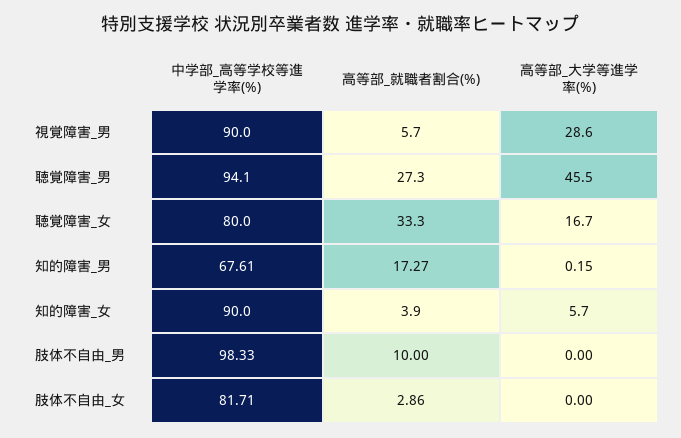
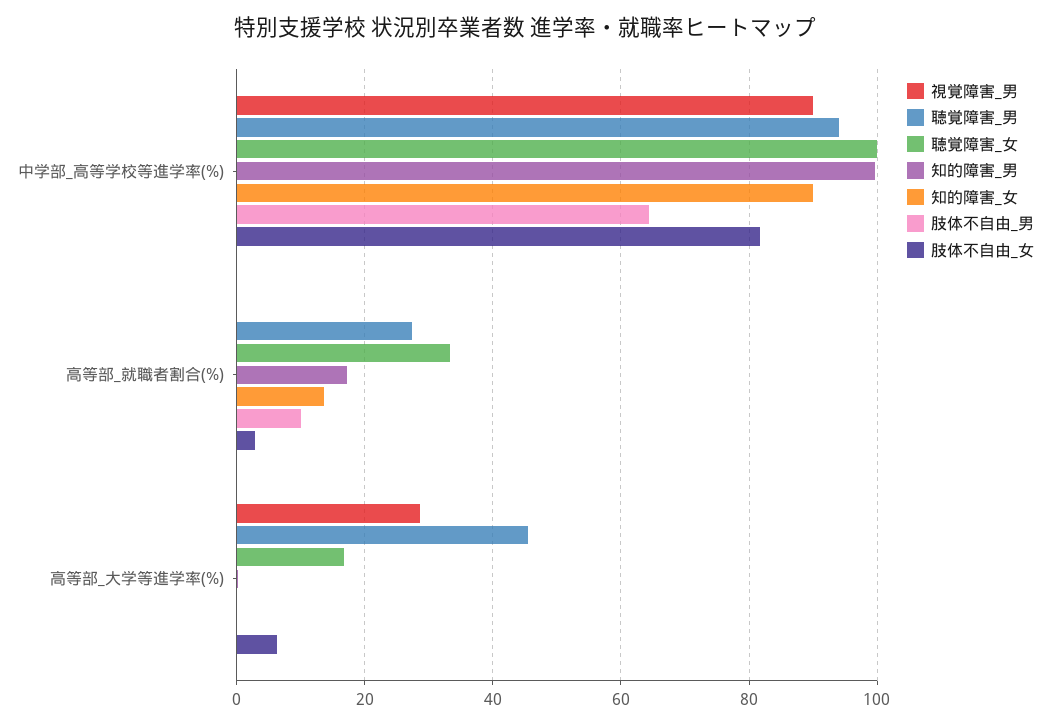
視覚障害_男, 高等部_就職者割合(%): 5.7 -> 0
聴覚障害_女, 中学部_高等学校等進学率(%): 80 -> 100
知的障害_男, 中学部_高等学校等進学率(%): 67.61 -> 100
知的障害_女, 高等部_就職者割合(%): 3.9 -> 14
知的障害_女, 高等部_大学等進学率(%): 5.7 -> 0
肢体不自由_男, 中学部_高等学校等進学率(%): 98.33 -> 64
肢体不自由_女, 高等部_大学等進学率(%): 0 -> 6

